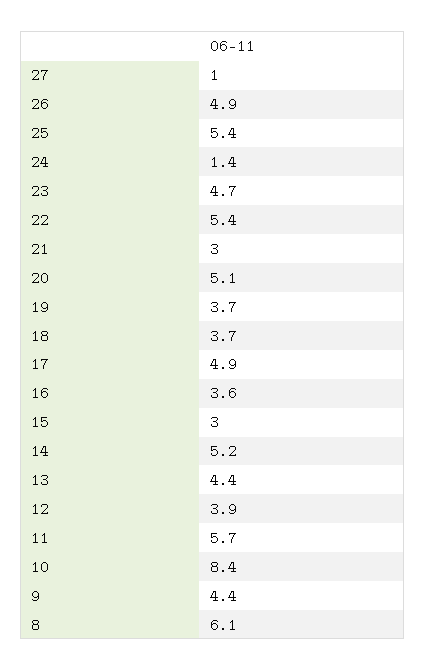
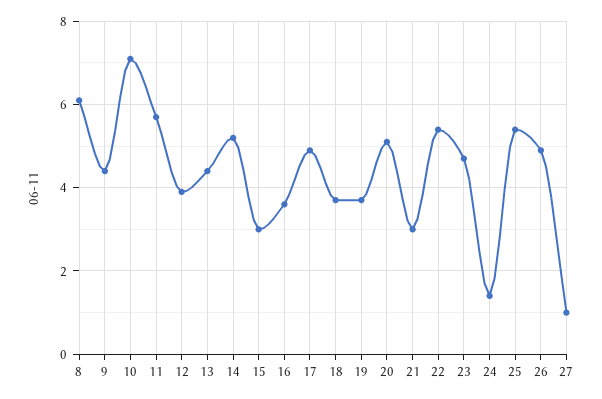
10: 8.4 -> 7

